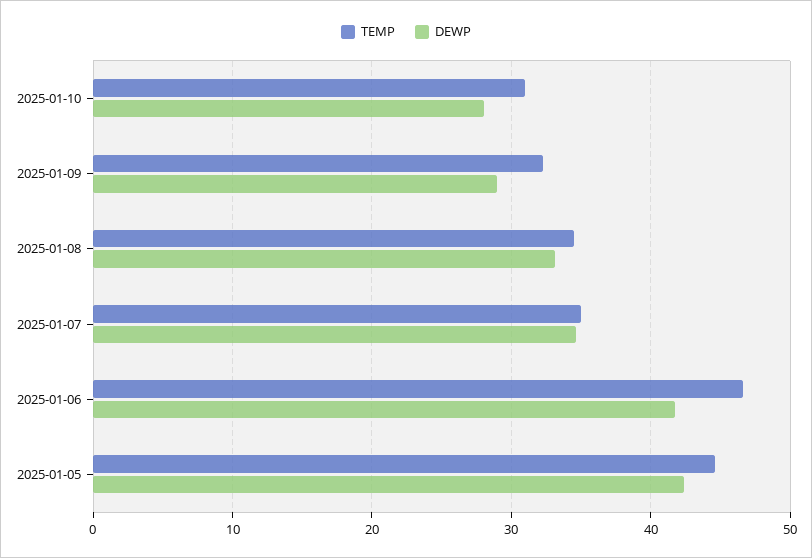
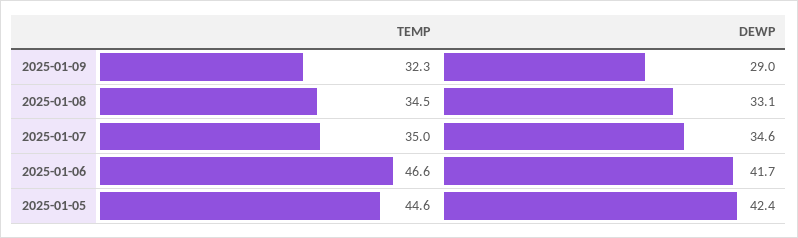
TEMP, 2025-01-10: 31 -> none
DEWP, 2025-01-10: 28 -> none

